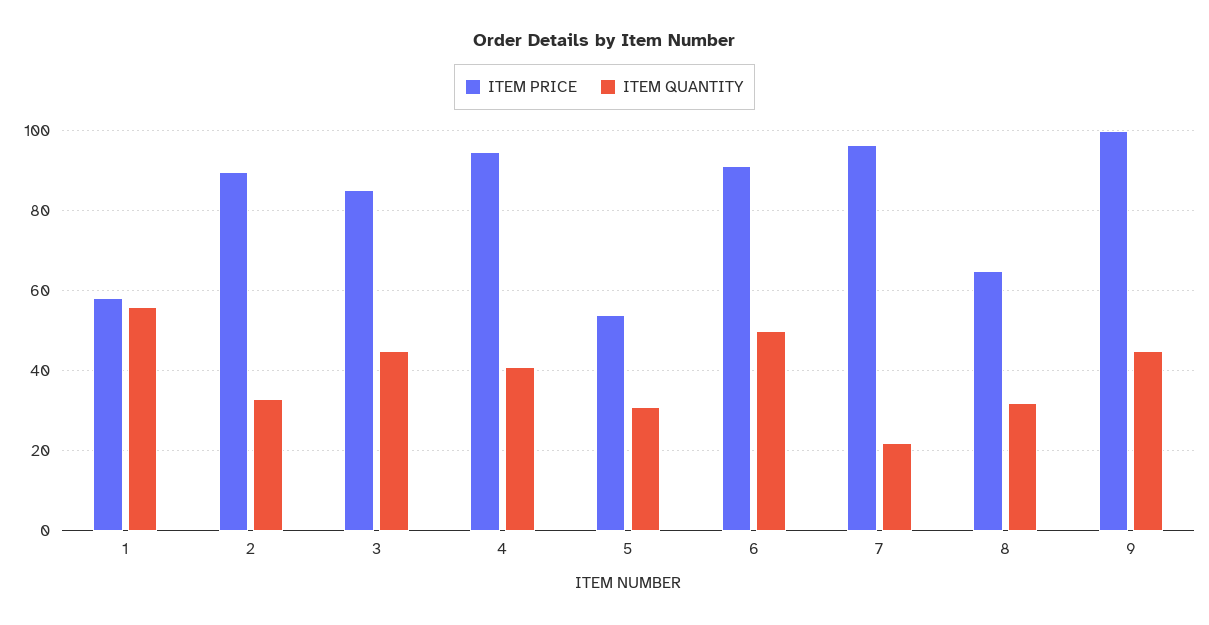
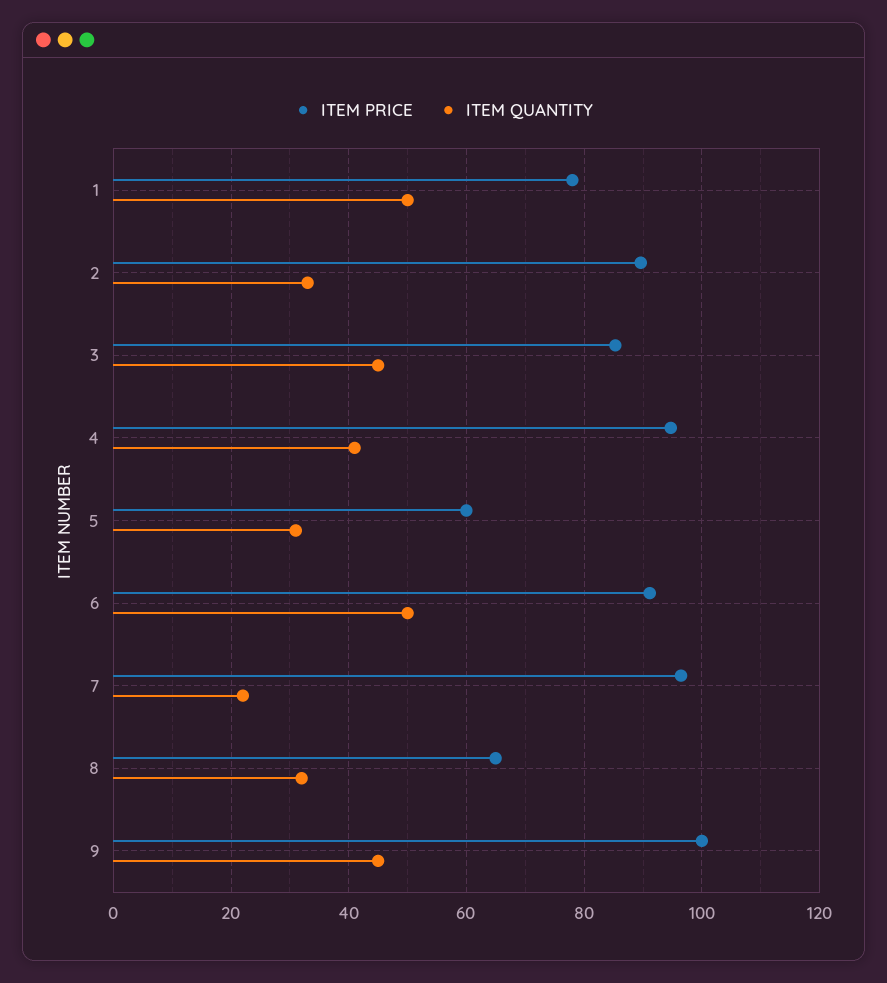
ITEM PRICE, 1: 58 -> 78
ITEM QUANTITY, 1: 56 -> 50
ITEM PRICE, 5: 54 -> 60

